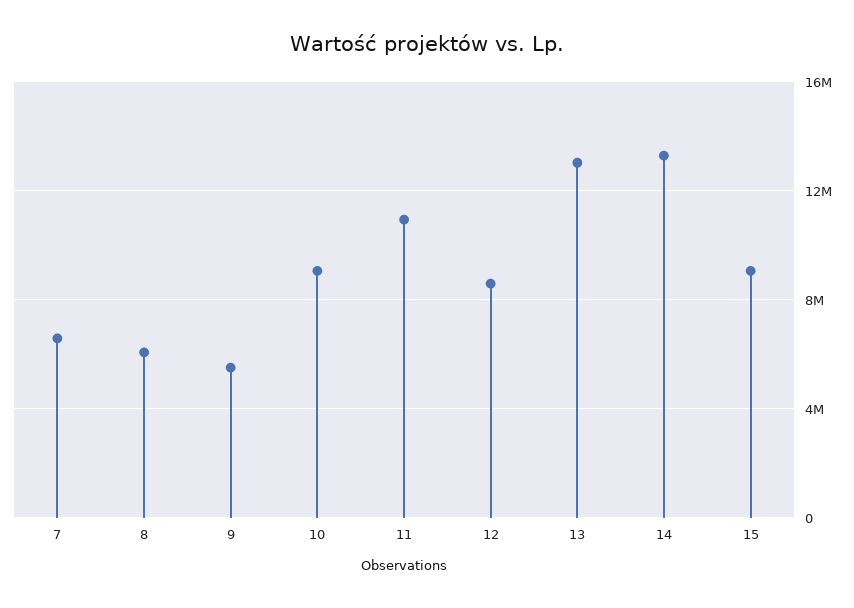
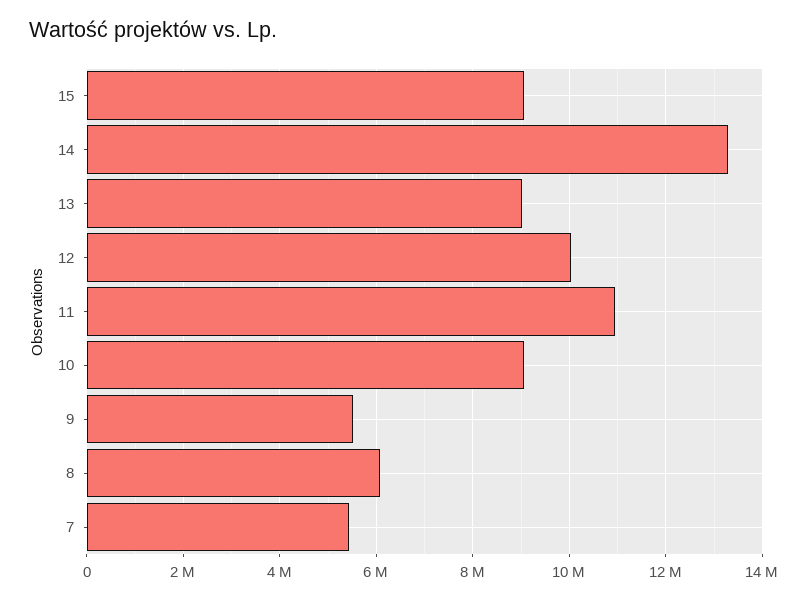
7: 6500000 -> 5400000
12: 8500000 -> 10000000
13: 13000000 -> 9000000

